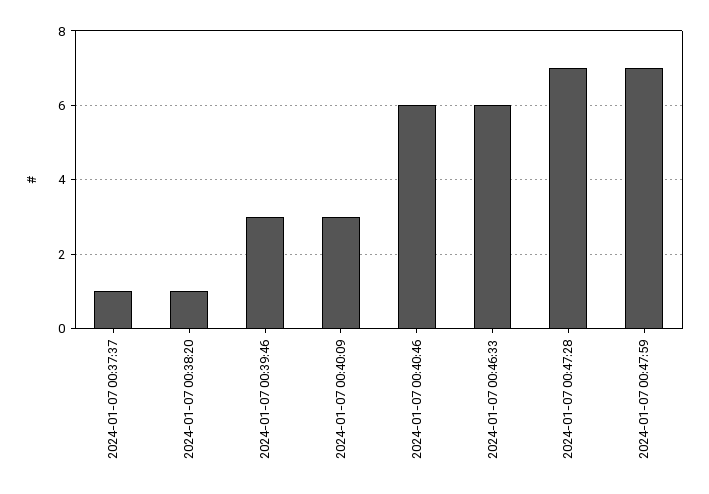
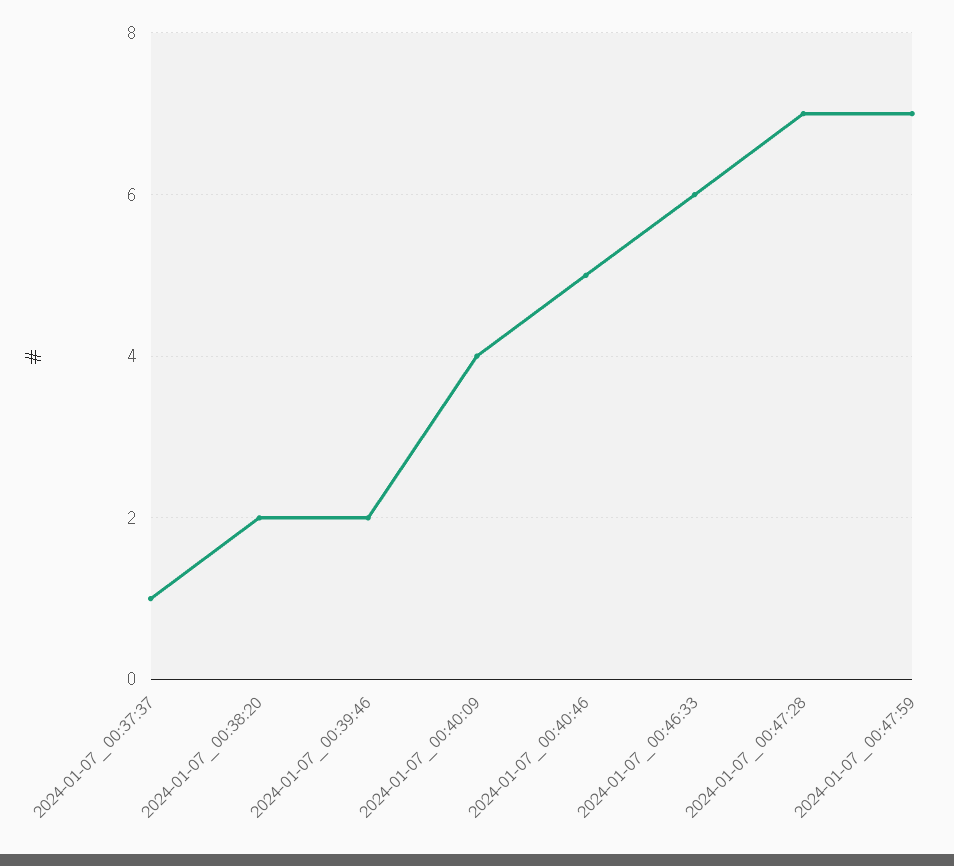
2024-01-07 00:38:20: 1 -> 2
2024-01-07 00:39:46: 3 -> 2
2024-01-07 00:40:09: 3 -> 4
2024-01-07 00:40:46: 6 -> 5

